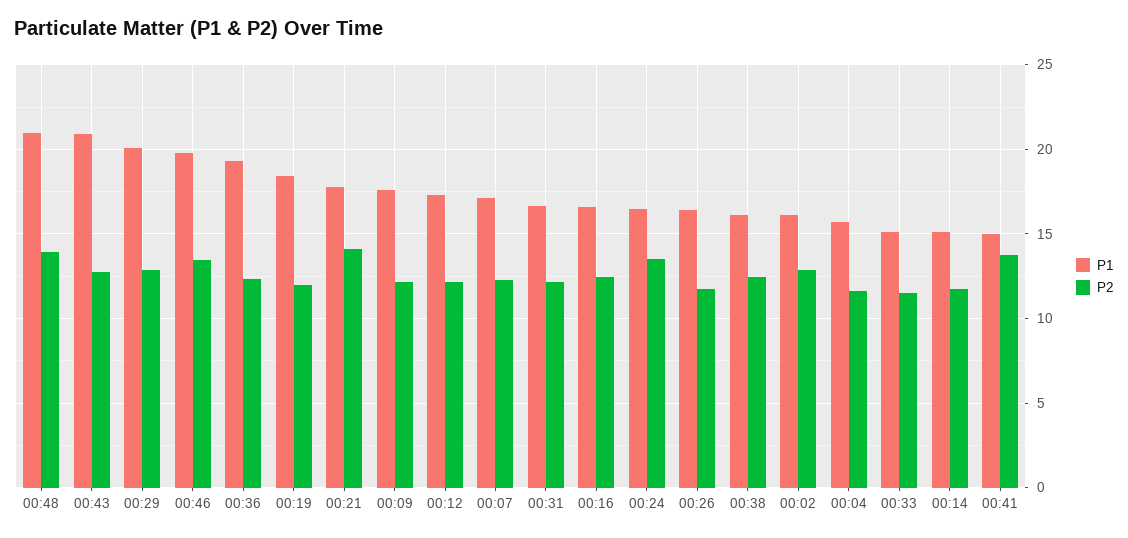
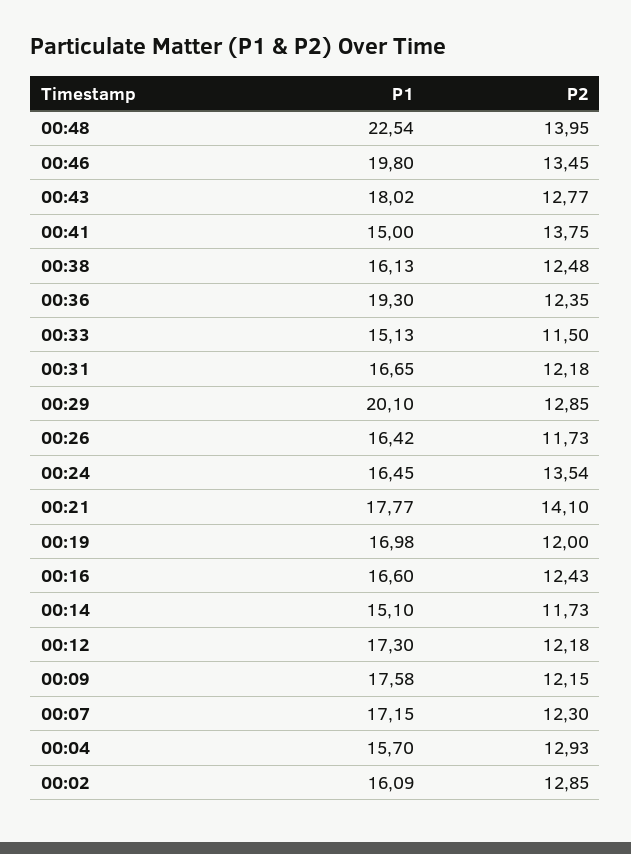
P1, 00:48: 21 -> 22.54
P1, 00:43: 21 -> 18.02
P1, 00:19: 18.5 -> 16.98
P2, 00:04: 11.5 -> 12.93

